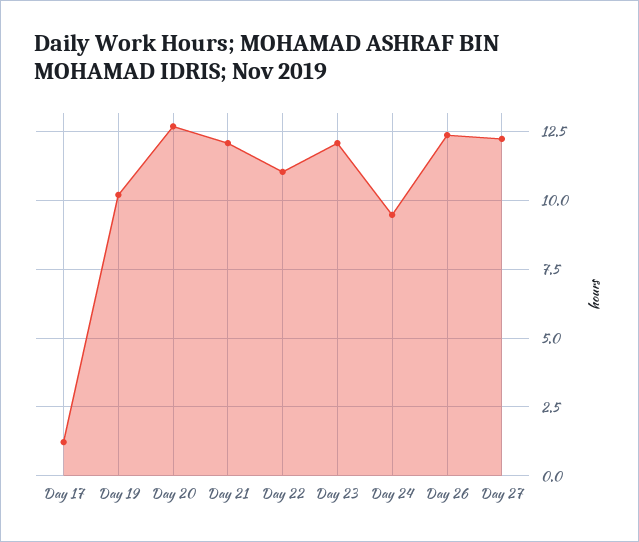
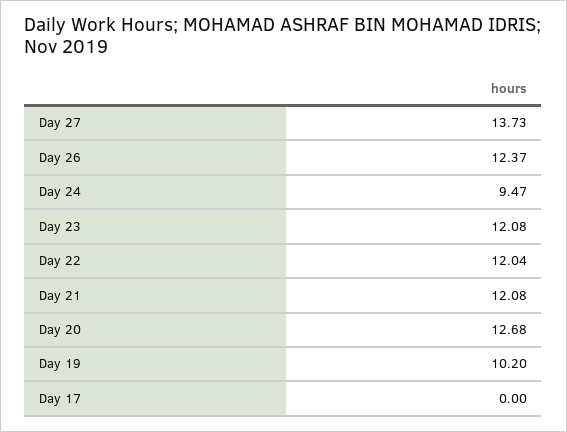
Day 17: 1.25 -> 0
Day 22: 11 -> 12.04
Day 27: 12.25 -> 13.73

